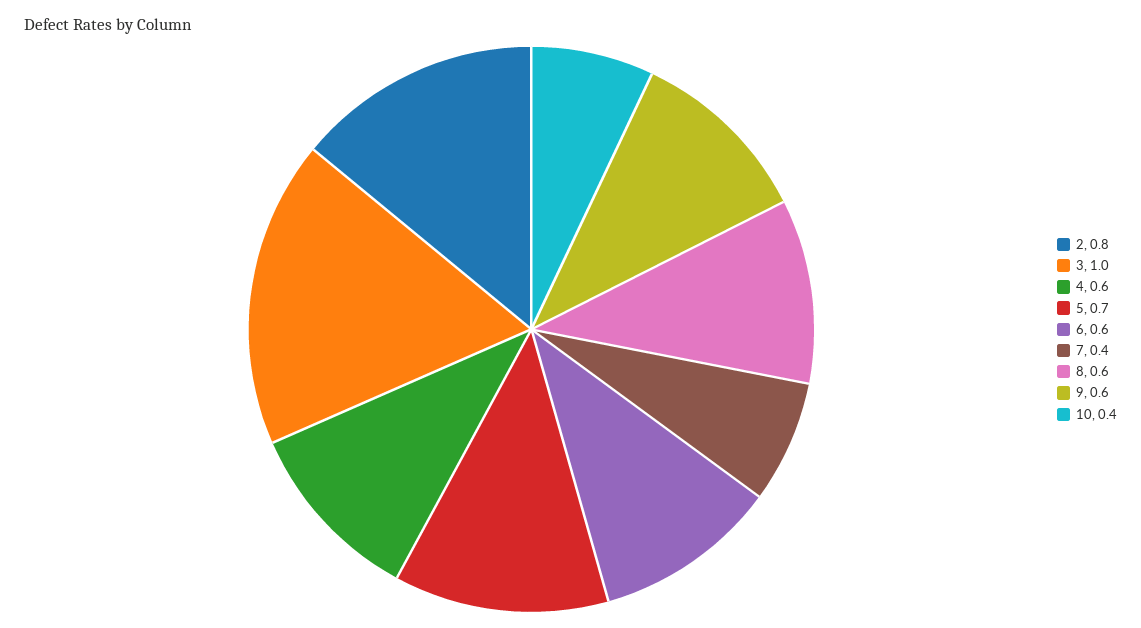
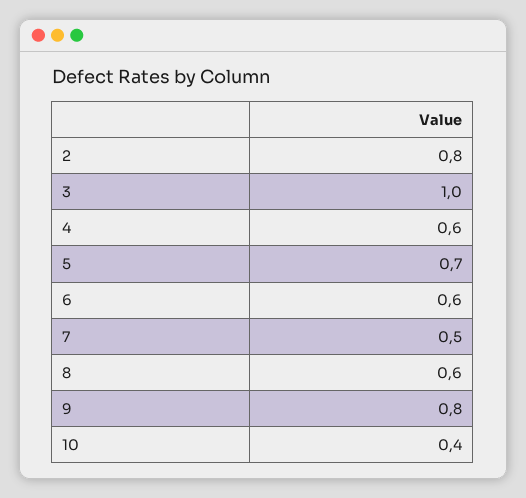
7: 0.4 -> 0.5
9: 0.6 -> 0.8

